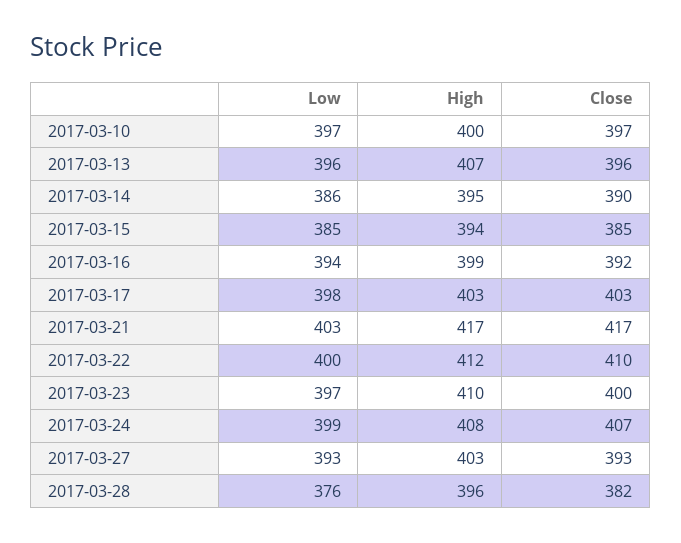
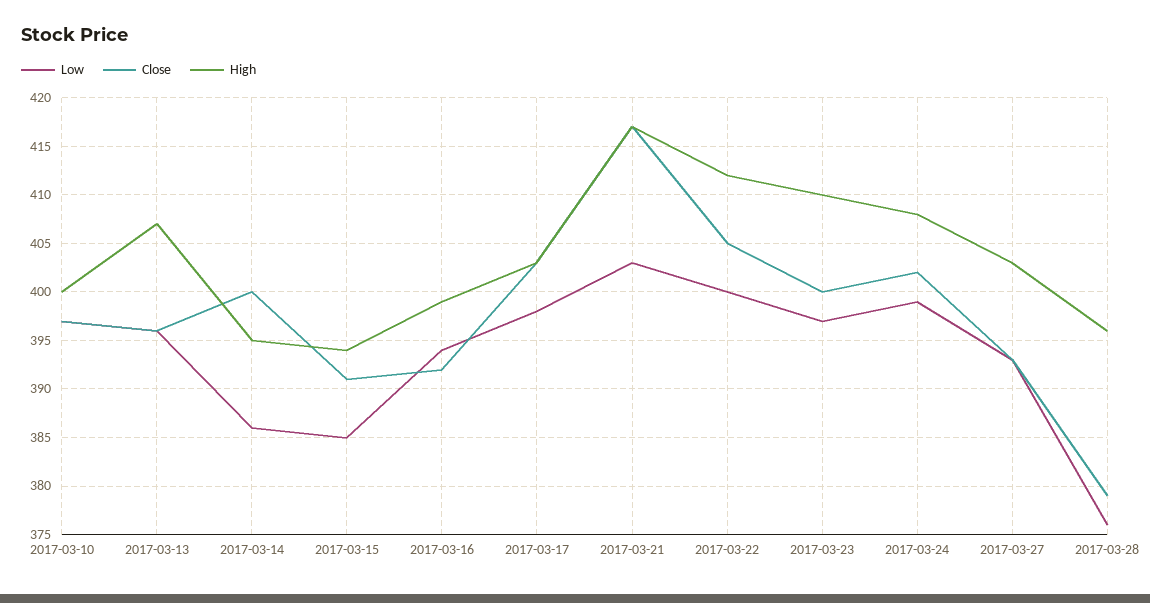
Close, 2017-03-14: 390 -> 400
Close, 2017-03-15: 385 -> 391
Close, 2017-03-22: 410 -> 405
Close, 2017-03-24: 407 -> 402
Close, 2017-03-28: 382 -> 379

